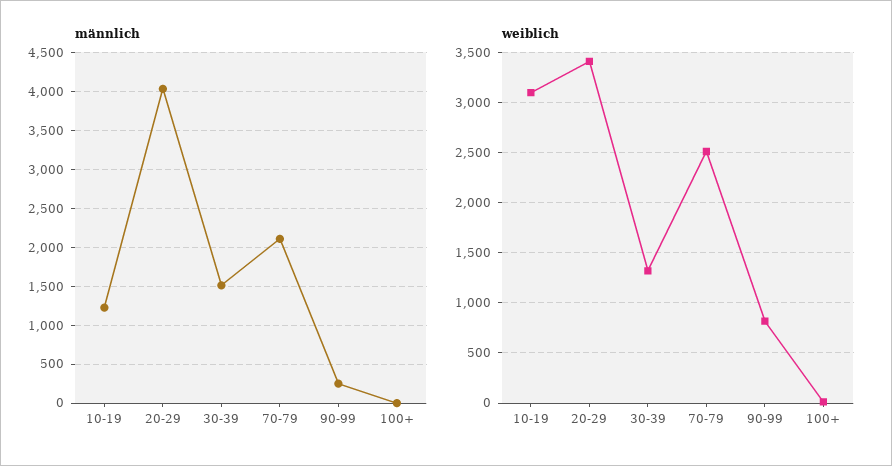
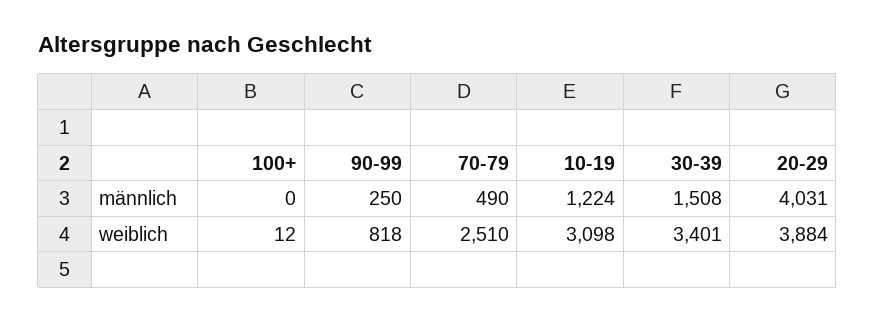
männlich, 70-79: 2100 -> 490
weiblich, 20-29: 3400 -> 3884
weiblich, 30-39: 1300 -> 3401

